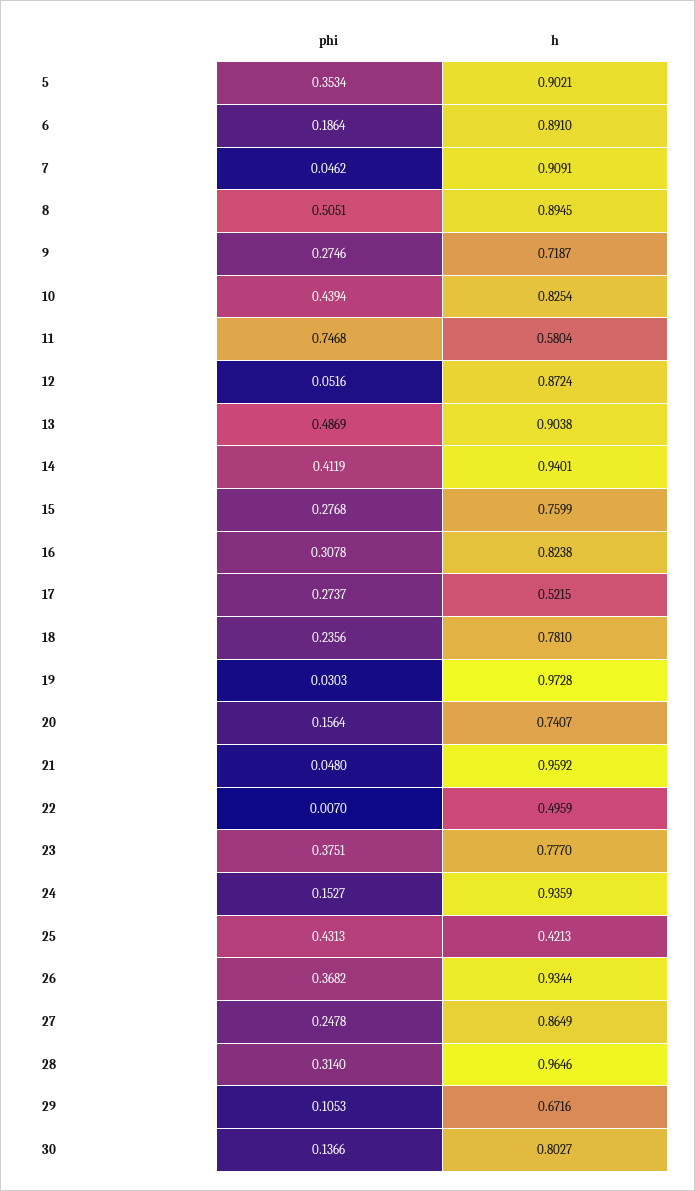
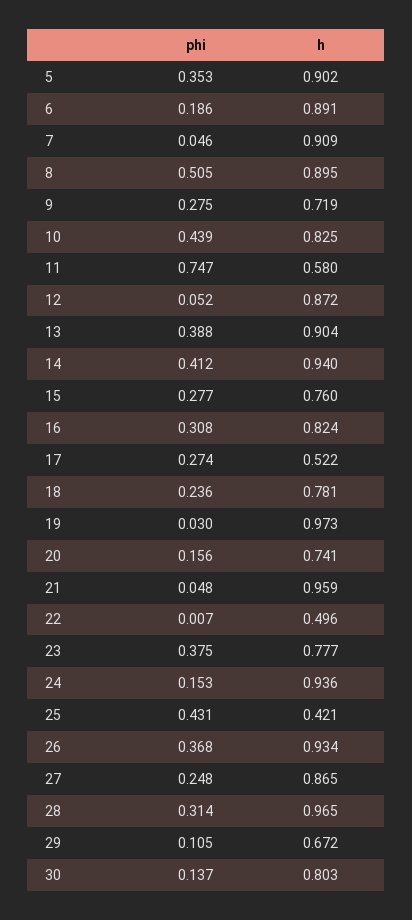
phi, 13: 0.4869 -> 0.388

